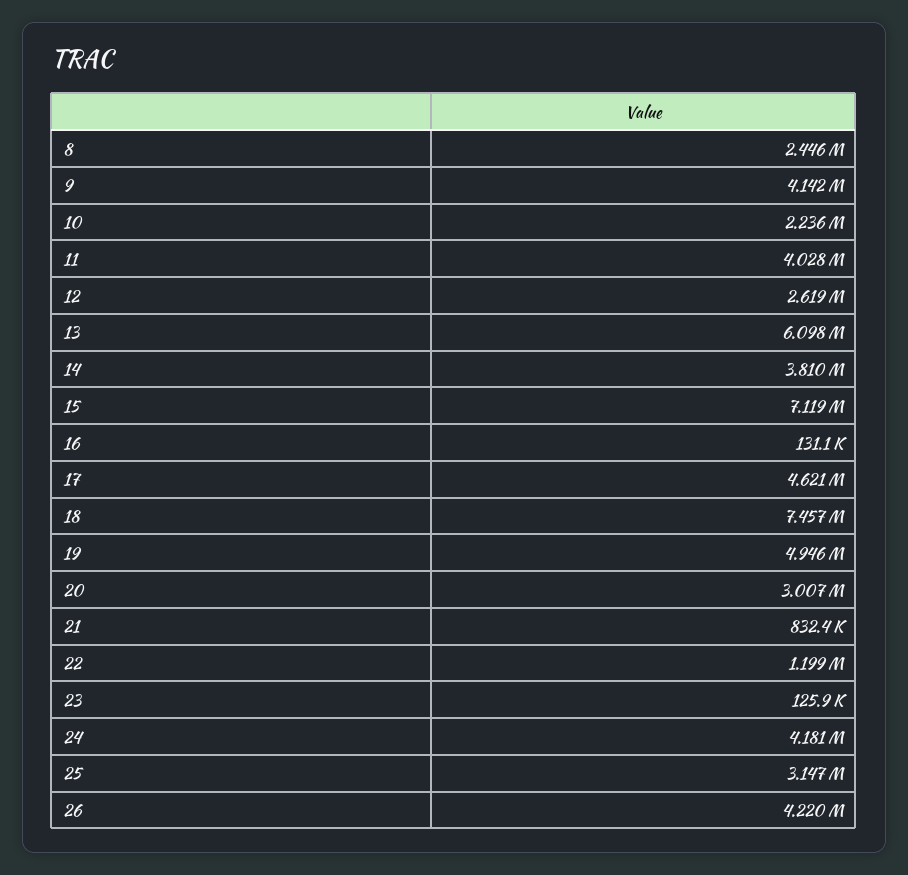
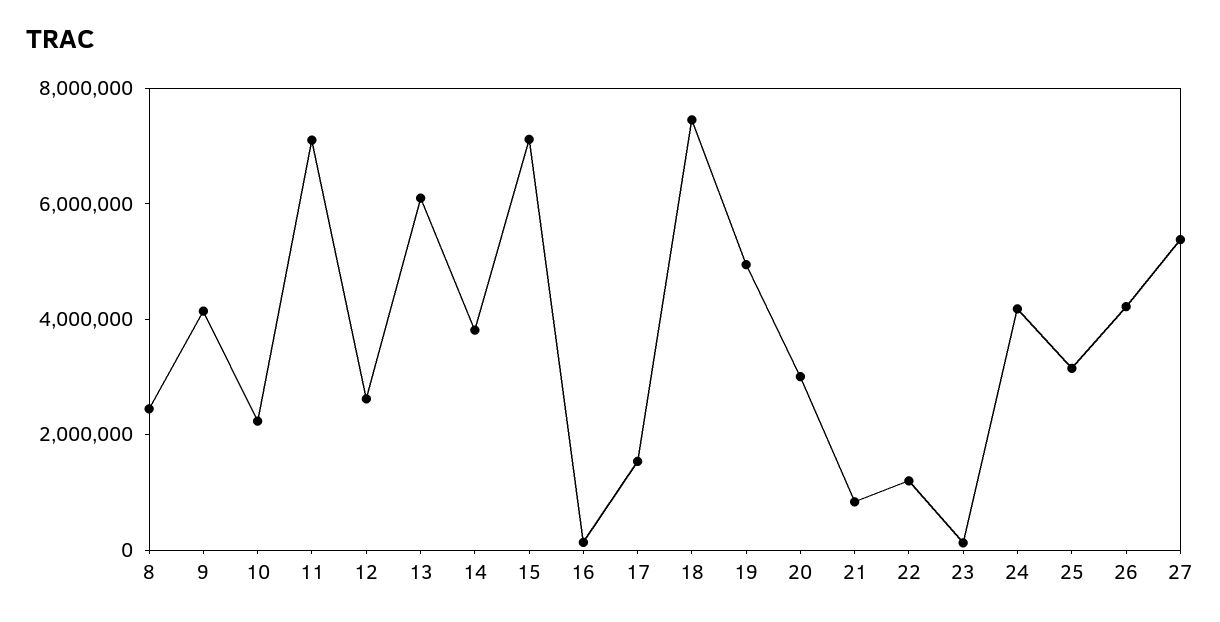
11: 4028000 -> 7000000
17: 4621000 -> 1500000
27: none -> 5500000

